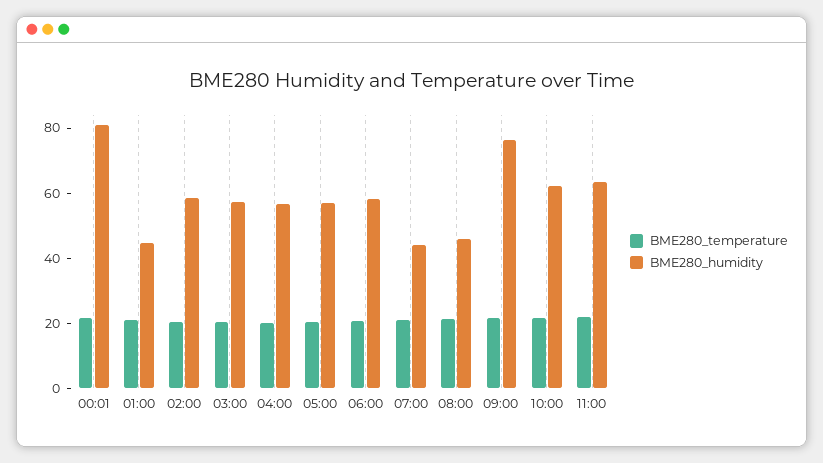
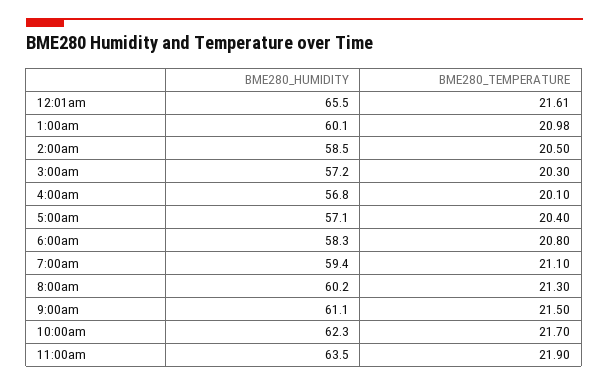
BME280_humidity, 00:01: 80 -> 65.5
BME280_humidity, 01:00: 45 -> 60.1
BME280_humidity, 07:00: 45 -> 59.4
BME280_humidity, 08:00: 45 -> 60.2
BME280_humidity, 09:00: 75 -> 61.1

